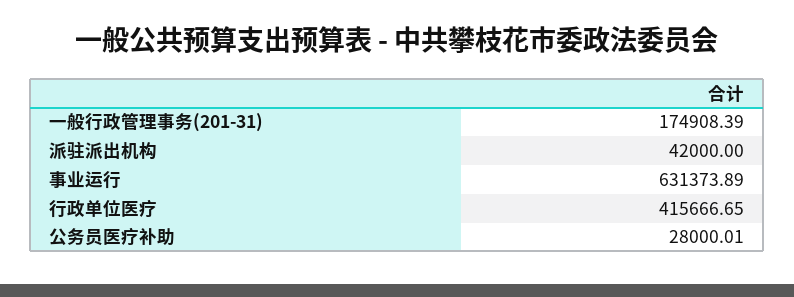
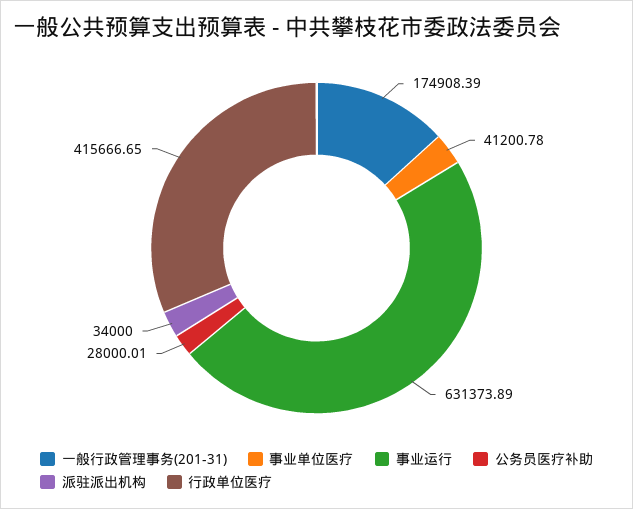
派驻派出机构: 42000 -> 34000
事业单位医疗: none -> 41200.78

